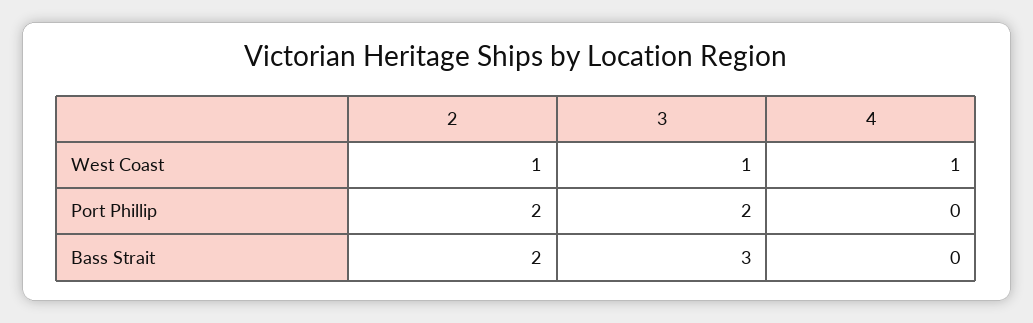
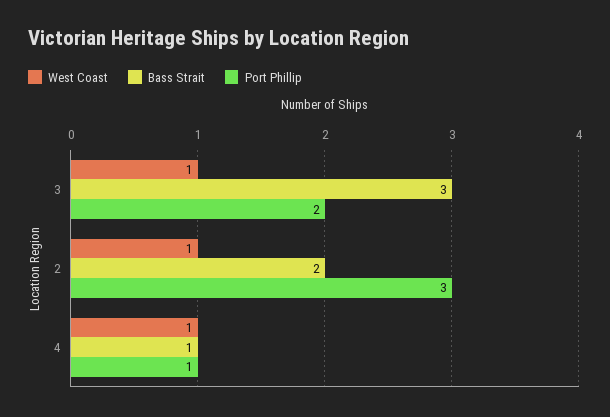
Port Phillip, 2: 2 -> 3
Port Phillip, 4: 0 -> 1
Bass Strait, 4: 0 -> 1

